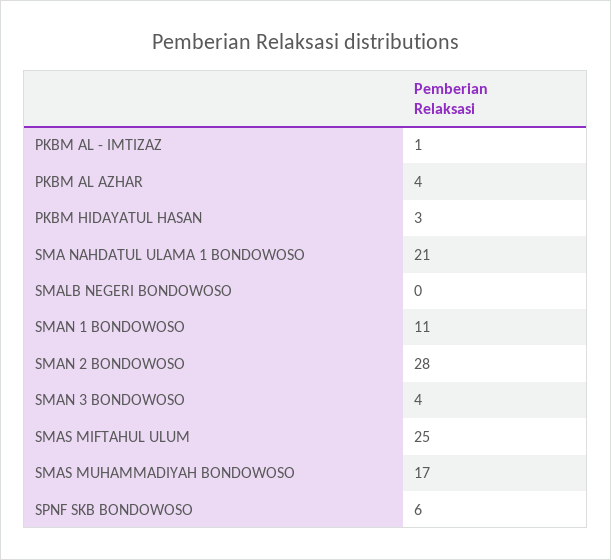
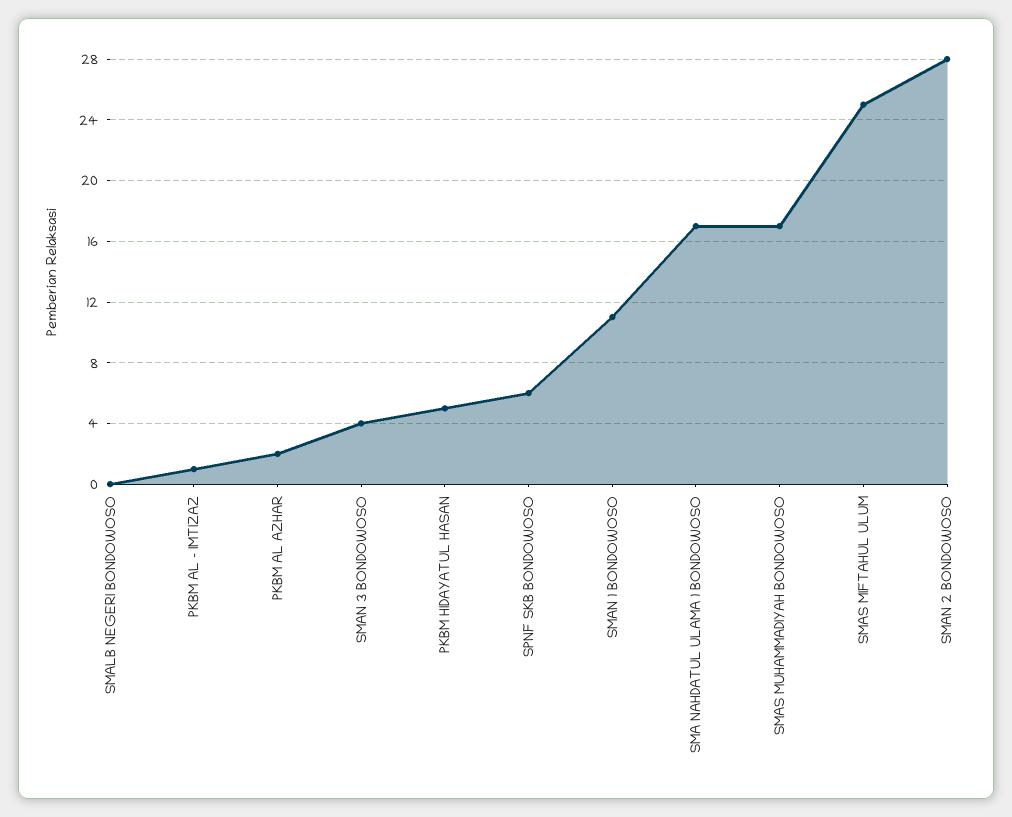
PKBM AL AZHAR: 4 -> 2
PKBM HIDAYATUL HASAN: 3 -> 5
SMA NAHDATUL ULAMA 1 BONDOWOSO: 21 -> 17

